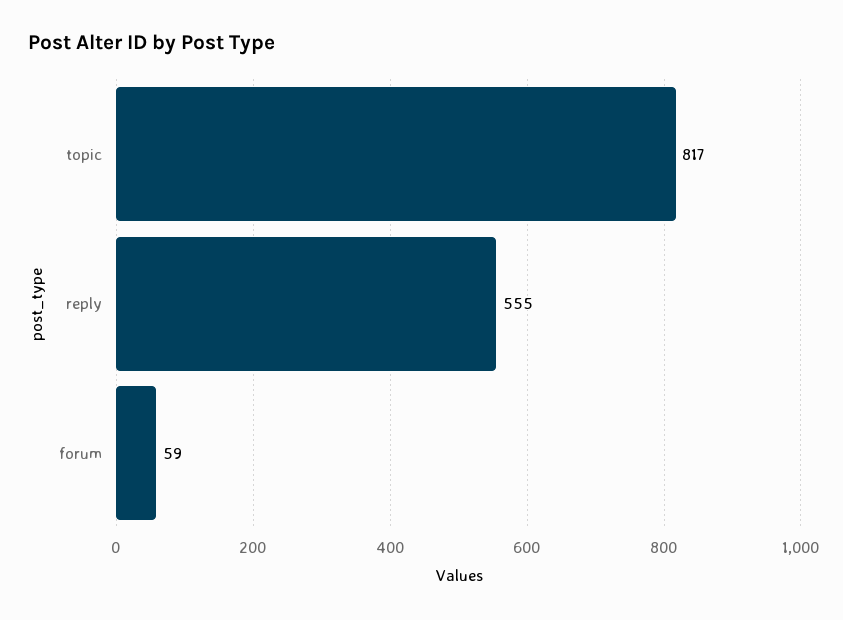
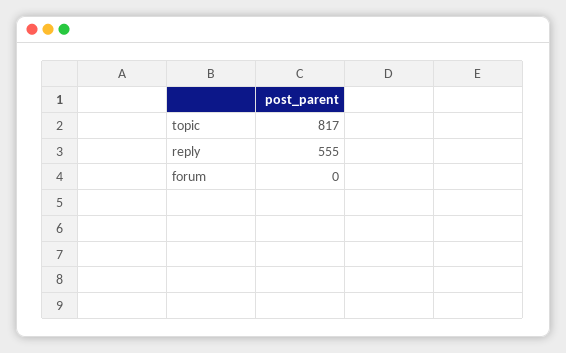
forum: 59 -> 0

